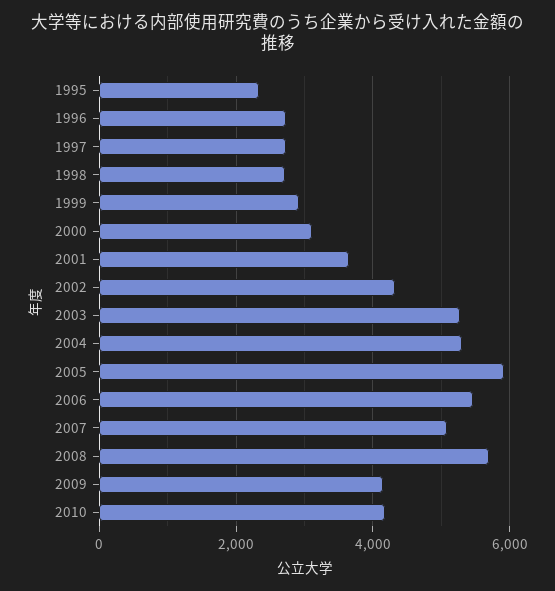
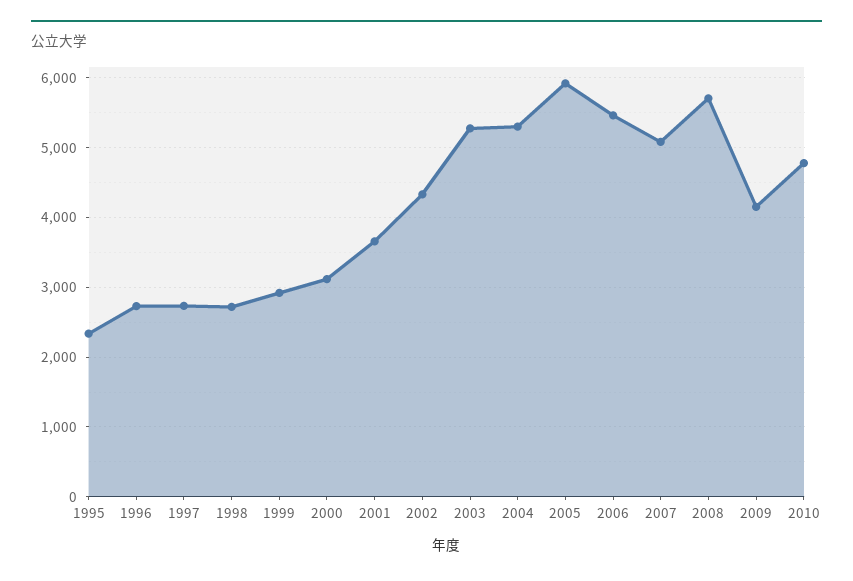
2010: 4200 -> 4800

